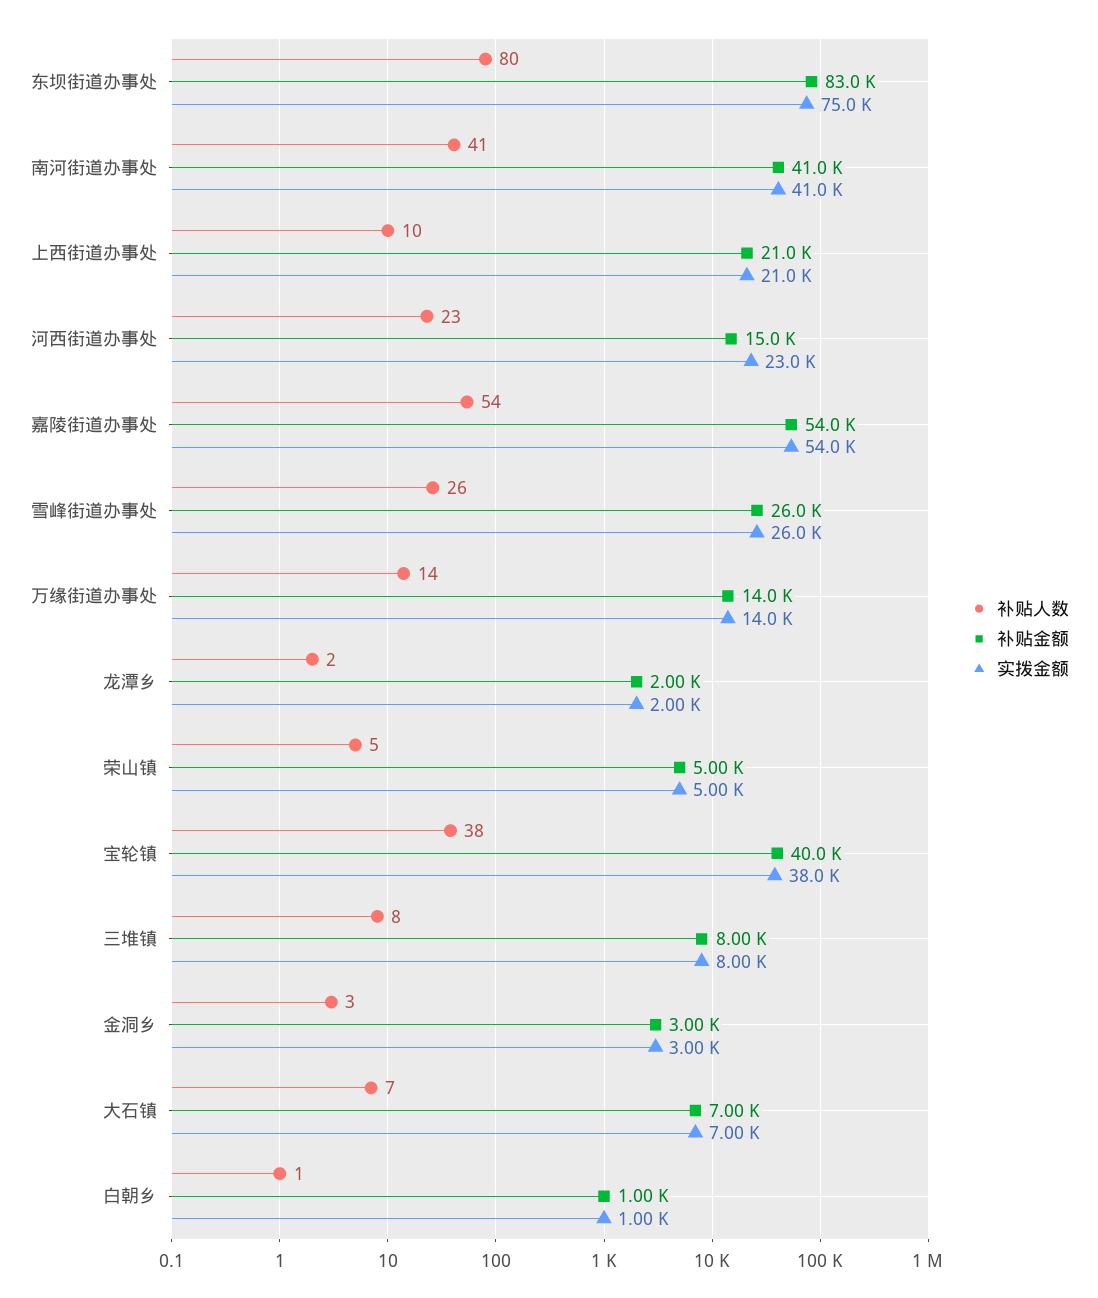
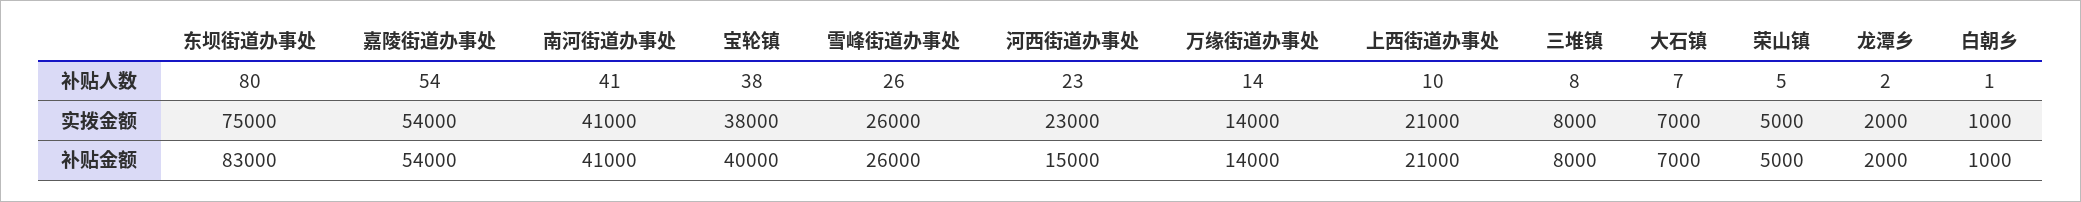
补贴人数, 金洞乡: 3 -> none
补贴金额, 金洞乡: 3000 -> none
实拨金额, 金洞乡: 3000 -> none

